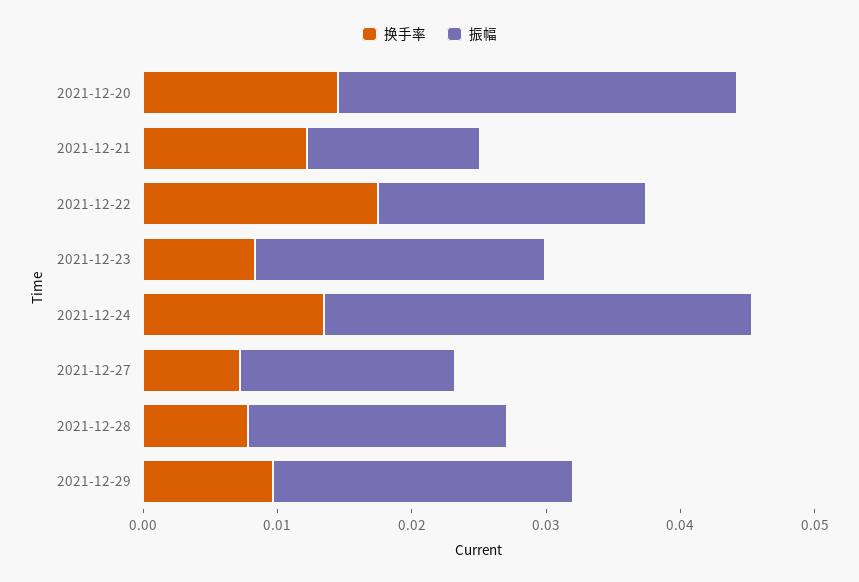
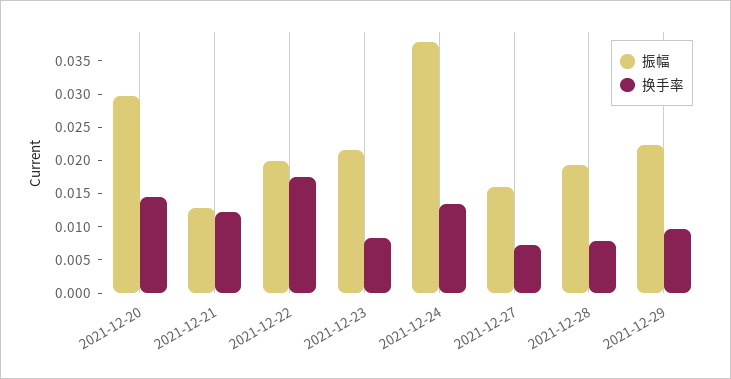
振幅, 2021-12-24: 0.032 -> 0.0375

